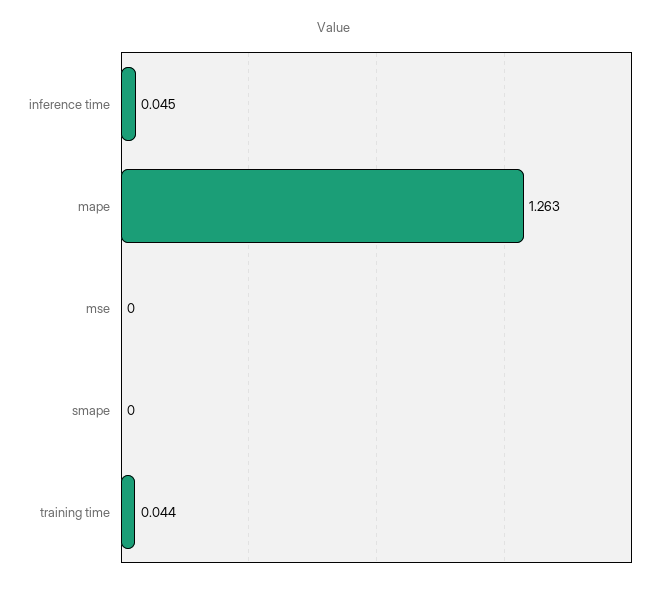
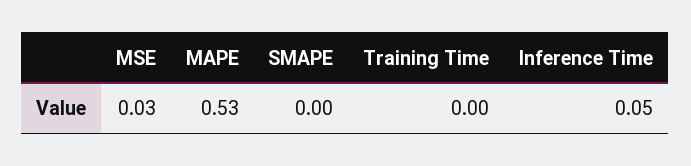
mape: 1.263 -> 0.53
mse: 0 -> 0.03
training time: 0.044 -> 0

